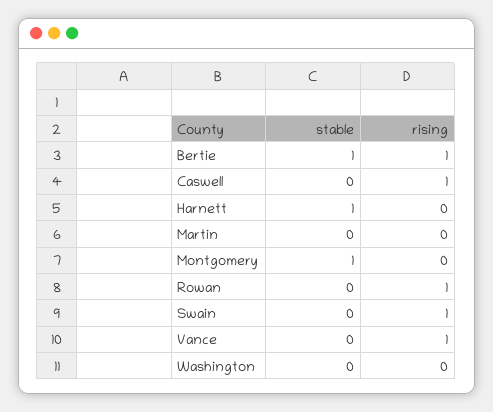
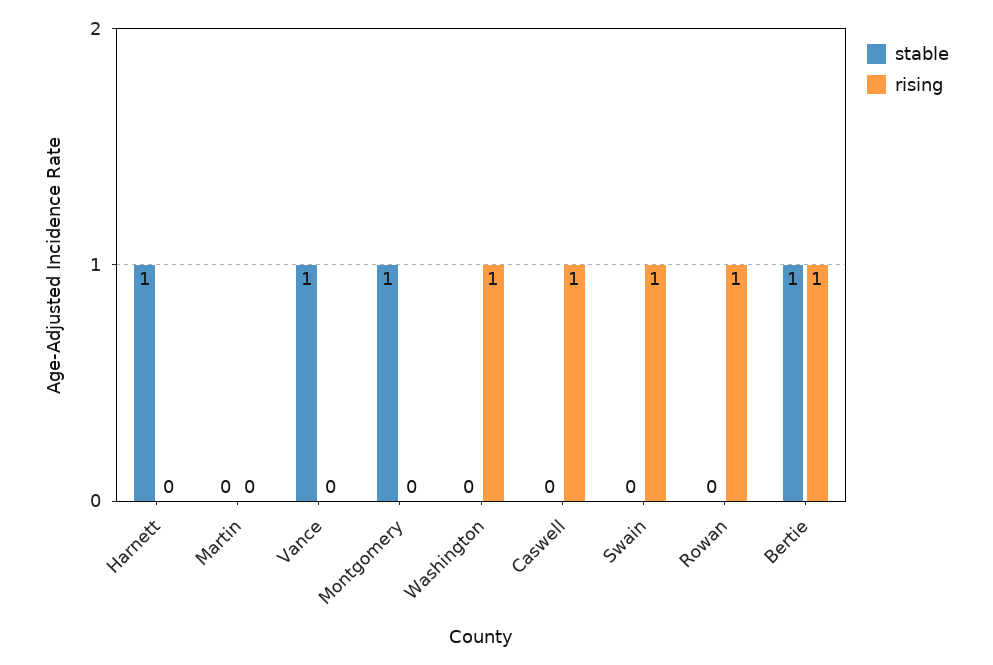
stable, Vance: 0 -> 1
rising, Vance: 1 -> 0
rising, Washington: 0 -> 1

